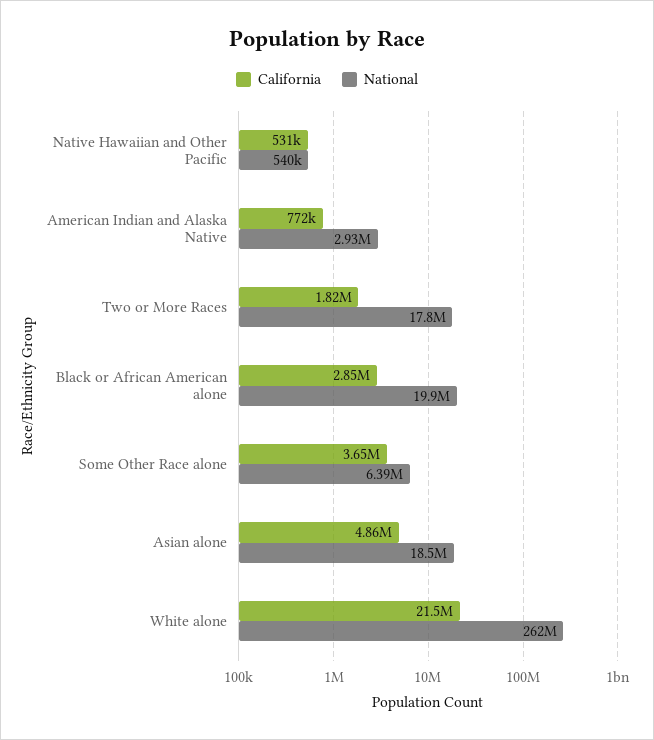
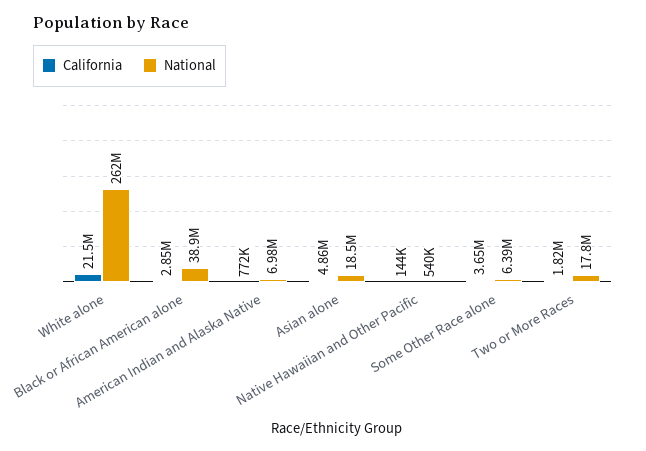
California, Native Hawaiian and Other Pacific: 531000 -> 144000
National, American Indian and Alaska Native: 2930000 -> 6980000
National, Black or African American alone: 19900000 -> 38900000

